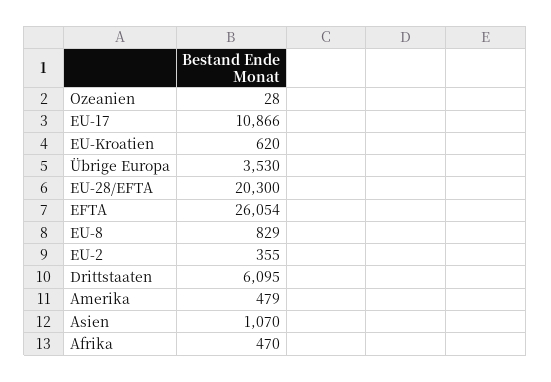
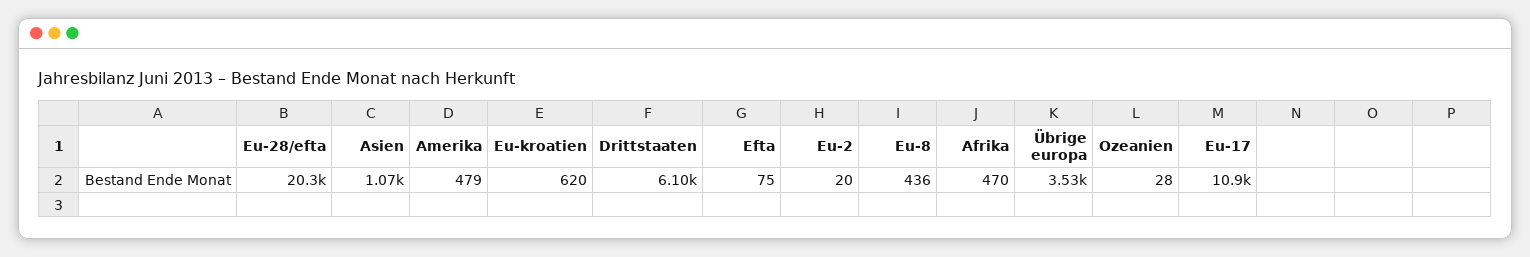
EFTA: 26054 -> 75
EU-8: 829 -> 436
EU-2: 355 -> 20

